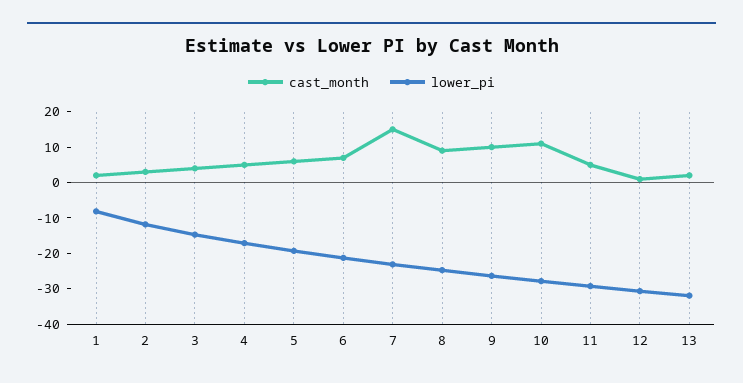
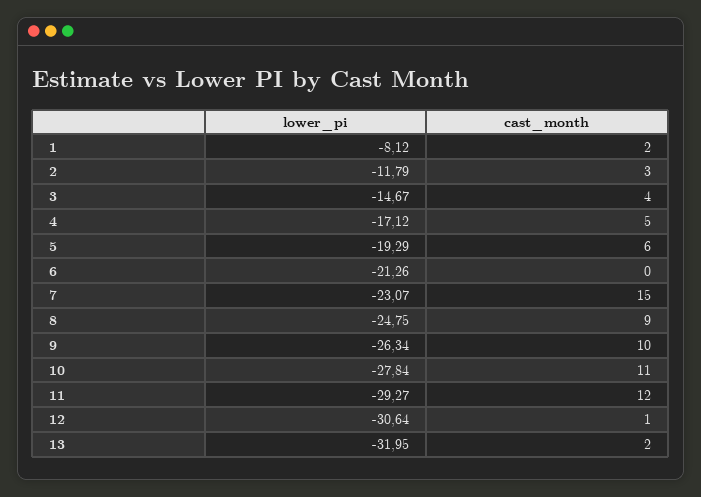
cast_month, 6: 7.5 -> 0
cast_month, 11: 5 -> 12

